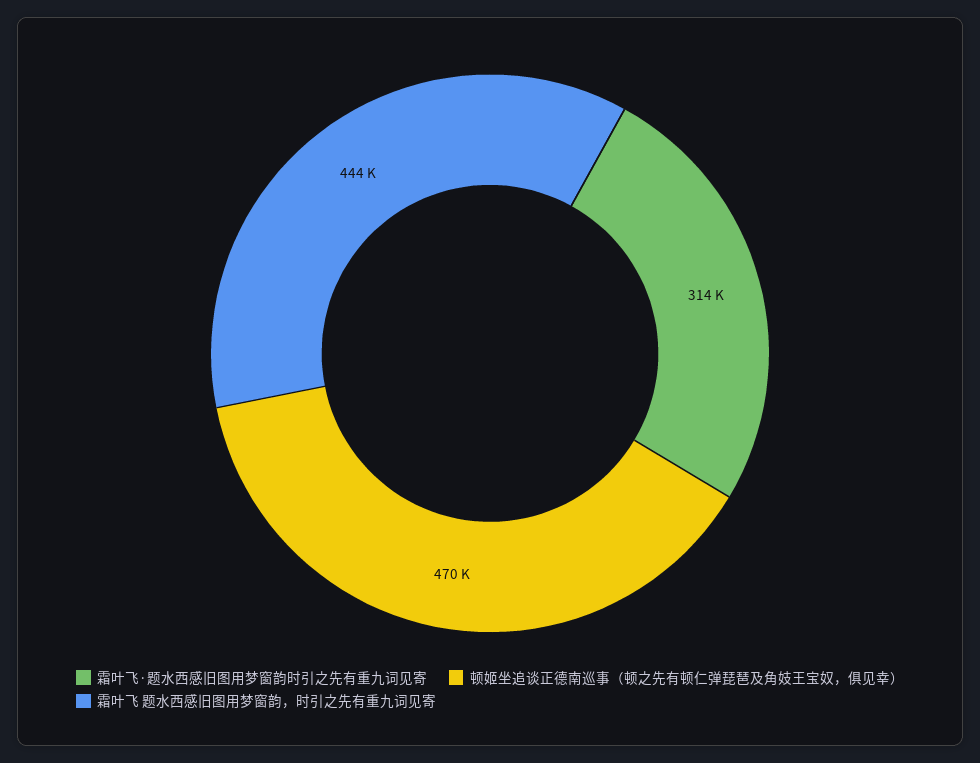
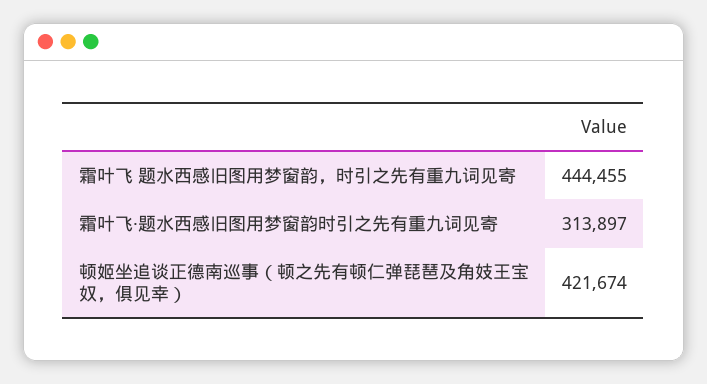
顿姬坐追谈正德南巡事（顿之先有顿仁弹琵琶及角妓王宝奴，俱见幸）: 470000 -> 421674

